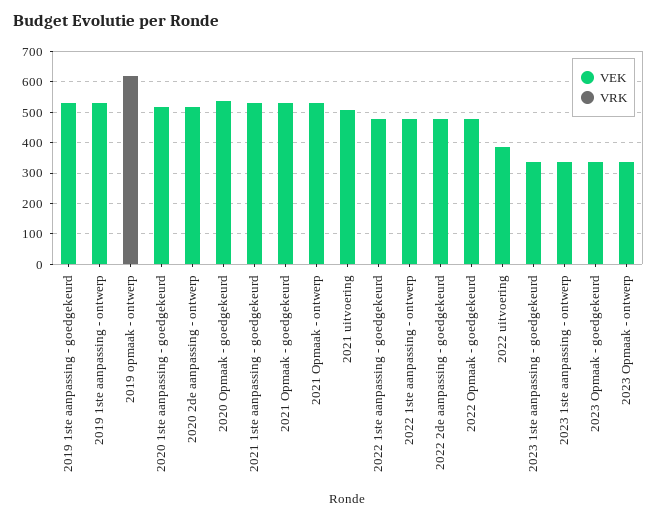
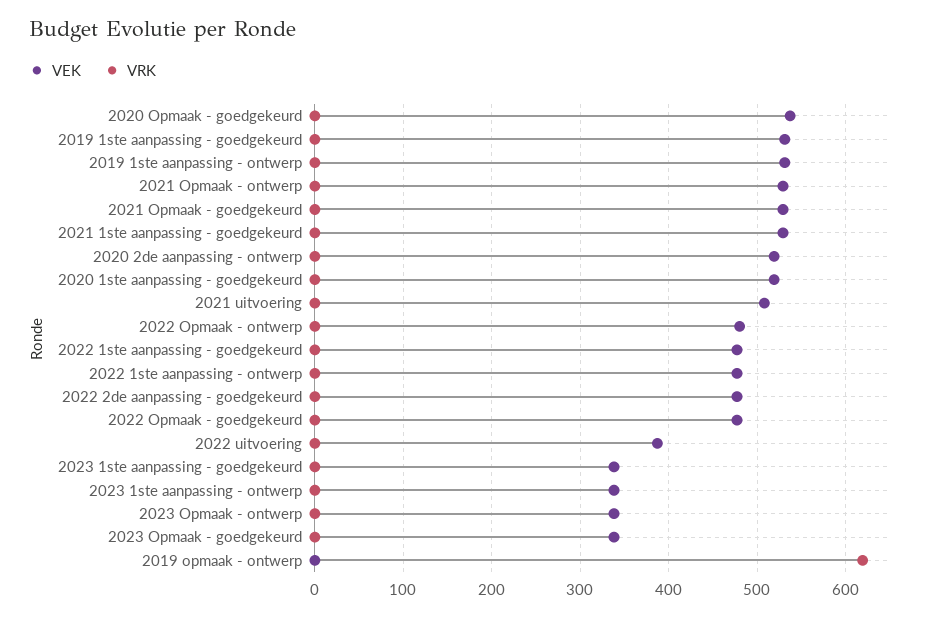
VEK, 2022 Opmaak - ontwerp: none -> 480
VRK, 2022 Opmaak - ontwerp: none -> 0

